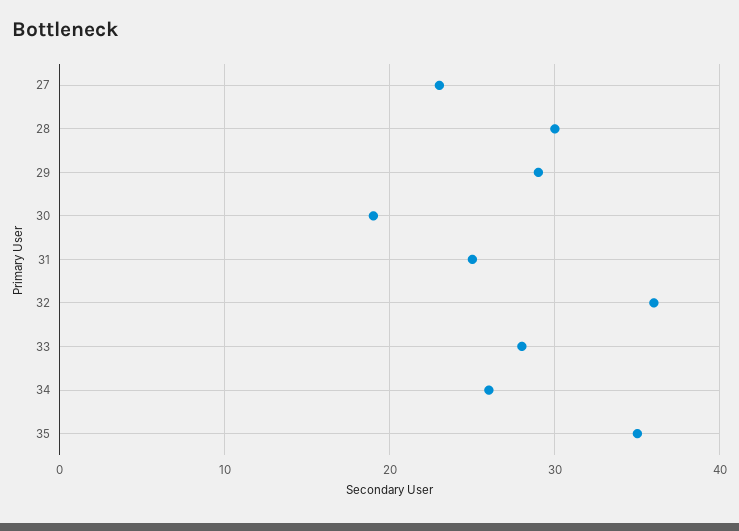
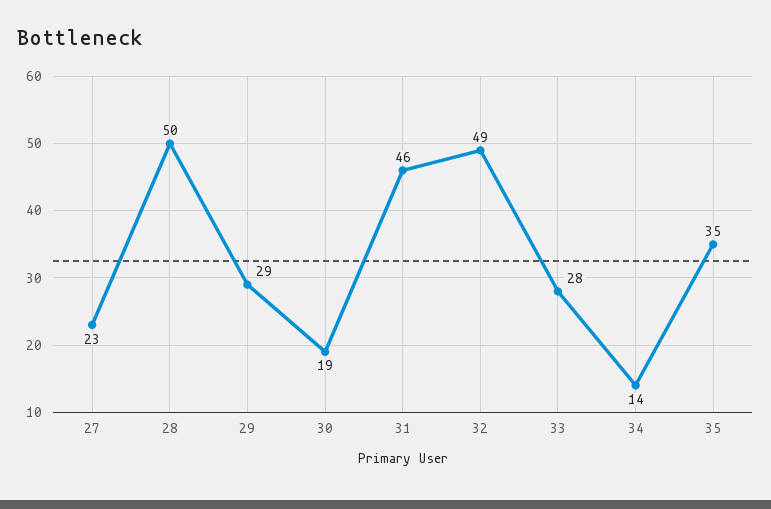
28: 30 -> 50
31: 25 -> 46
32: 36 -> 49
34: 26 -> 14

